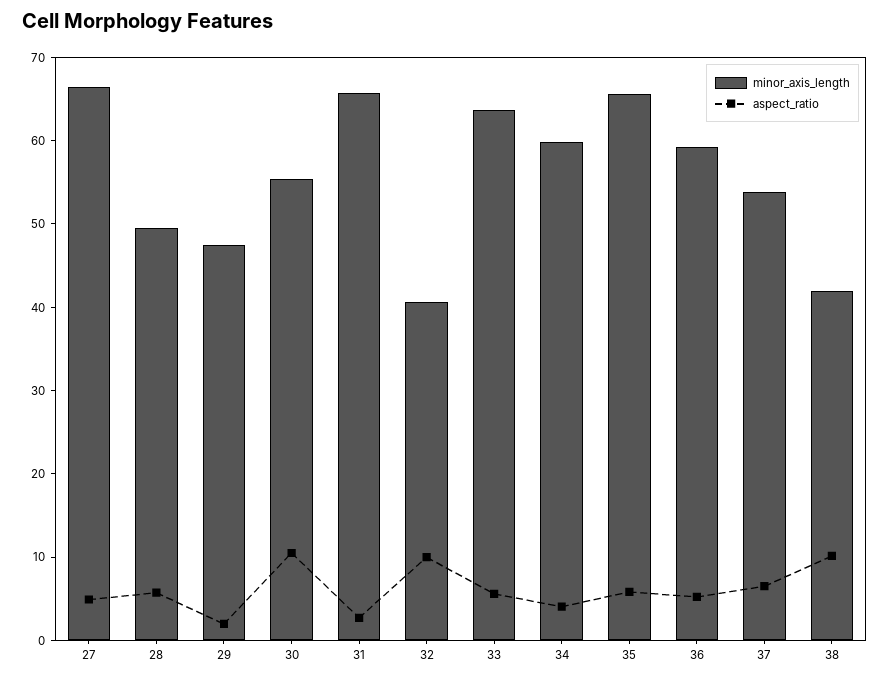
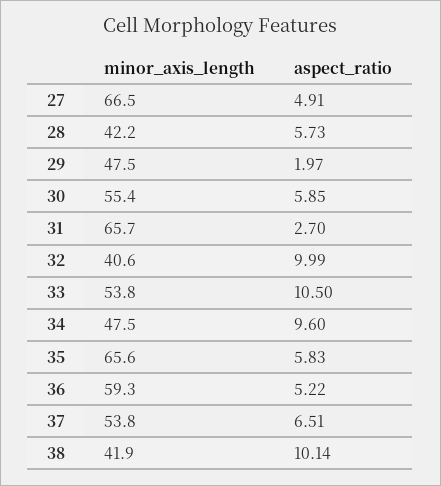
minor_axis_length, 28: 50 -> 42.2
aspect_ratio, 30: 10 -> 5.85
minor_axis_length, 33: 64 -> 53.8
aspect_ratio, 33: 6 -> 10.5
minor_axis_length, 34: 60 -> 47.5
aspect_ratio, 34: 4 -> 9.6

